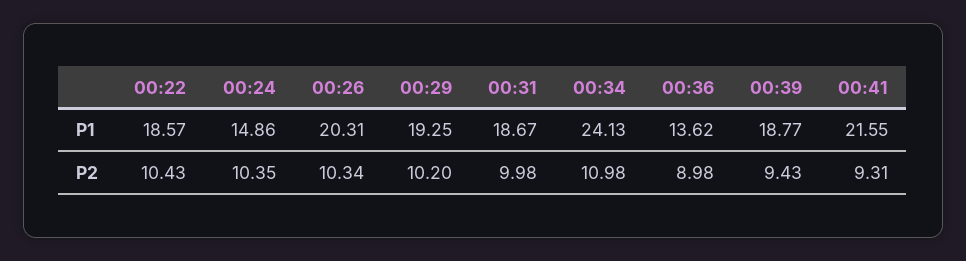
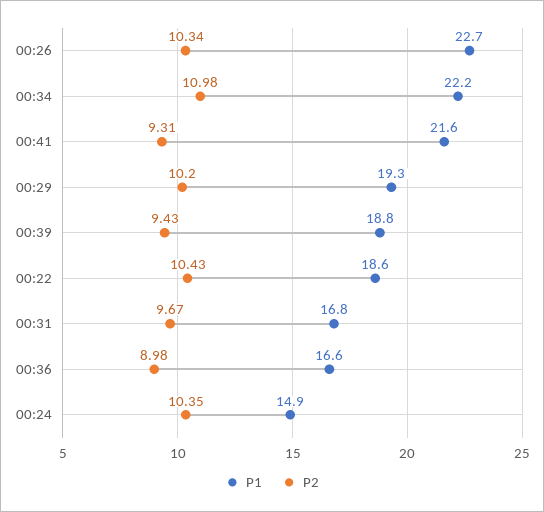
P1, 00:26: 20.31 -> 22.7
P1, 00:31: 18.67 -> 16.8
P1, 00:34: 24.13 -> 22.2
P1, 00:36: 13.62 -> 16.6
P2, 00:31: 9.98 -> 9.67

